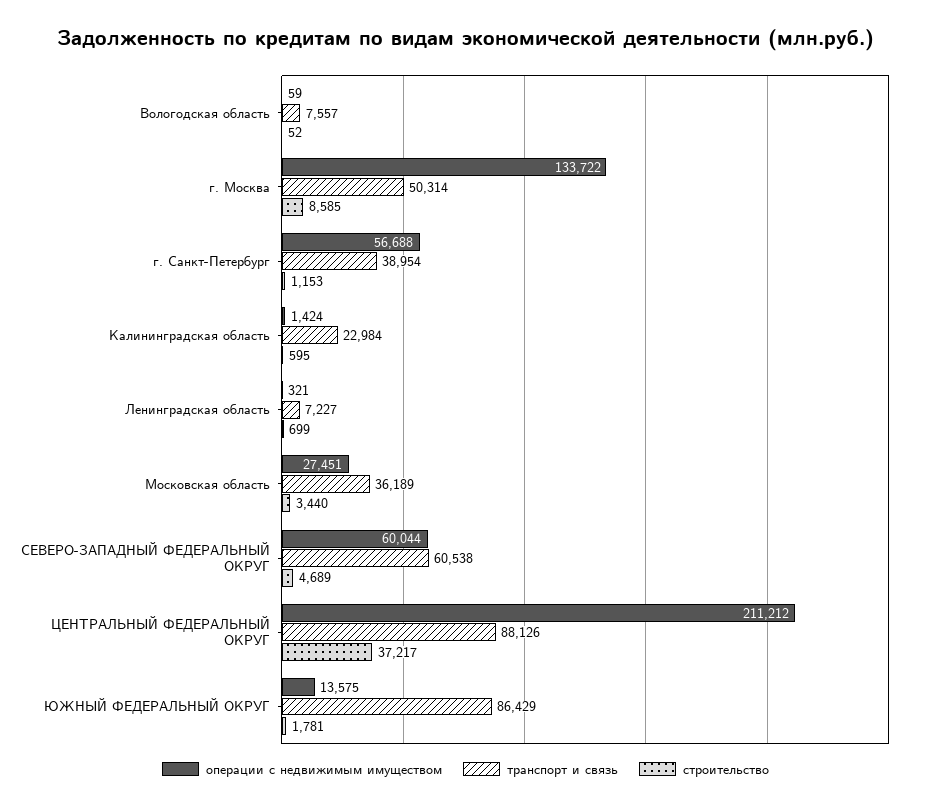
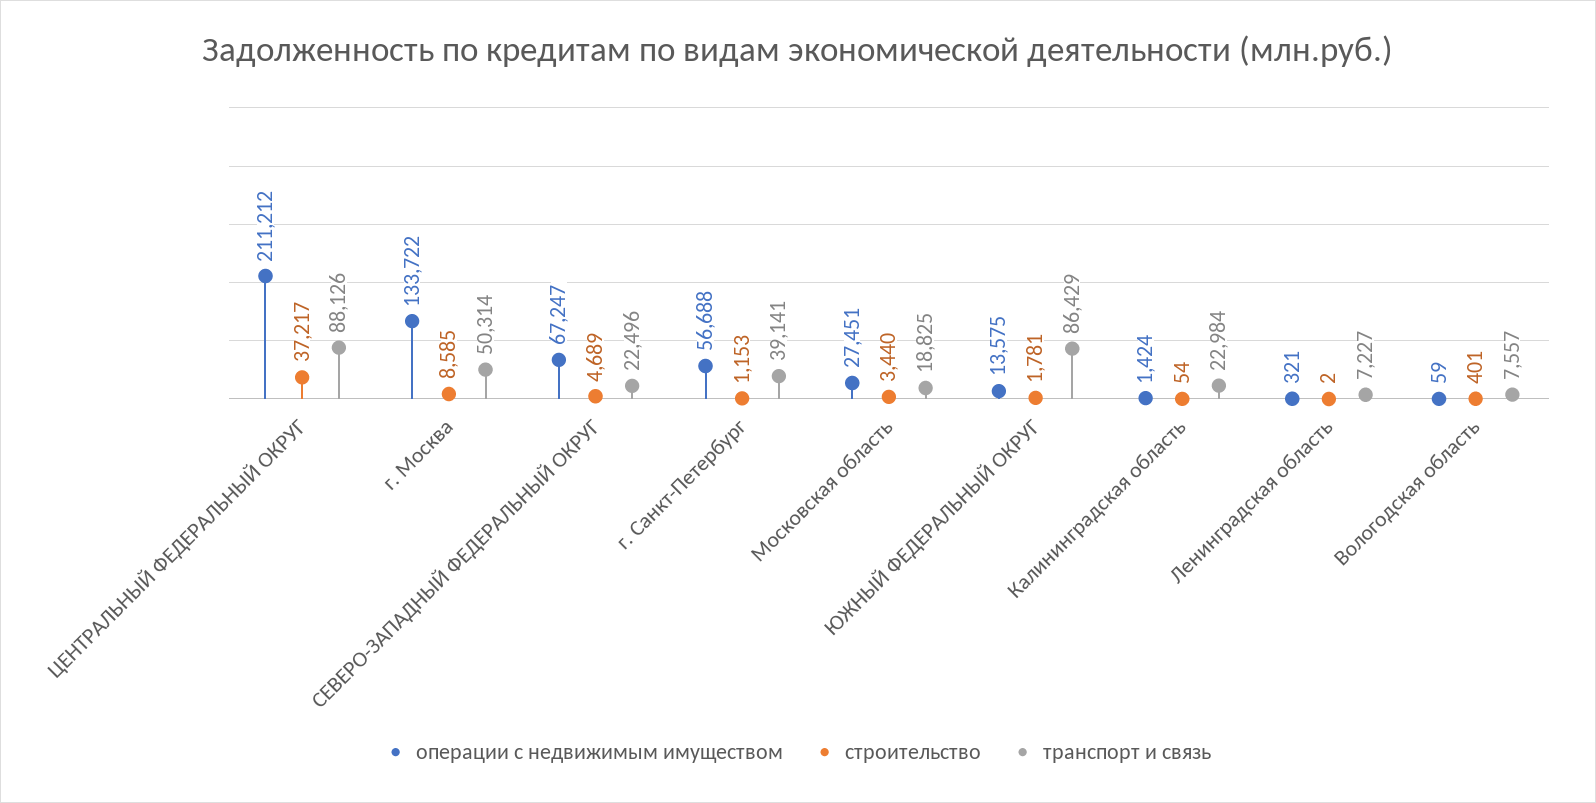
строительство, Вологодская область: 52 -> 401
транспорт и связь, г. Санкт-Петербург: 38954 -> 39141
строительство, Калининградская область: 595 -> 54
строительство, Ленинградская область: 699 -> 2
транспорт и связь, Московская область: 36189 -> 18825
операции с недвижимым имуществом, СЕВЕРО-ЗАПАДНЫЙ ФЕДЕРАЛЬНЫЙ ОКРУГ: 60044 -> 67247
транспорт и связь, СЕВЕРО-ЗАПАДНЫЙ ФЕДЕРАЛЬНЫЙ ОКРУГ: 60538 -> 22496

